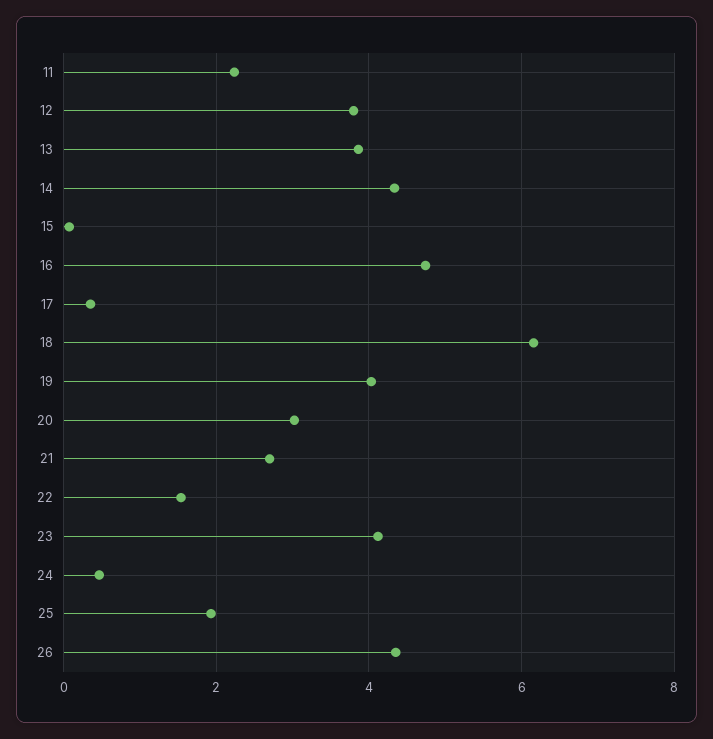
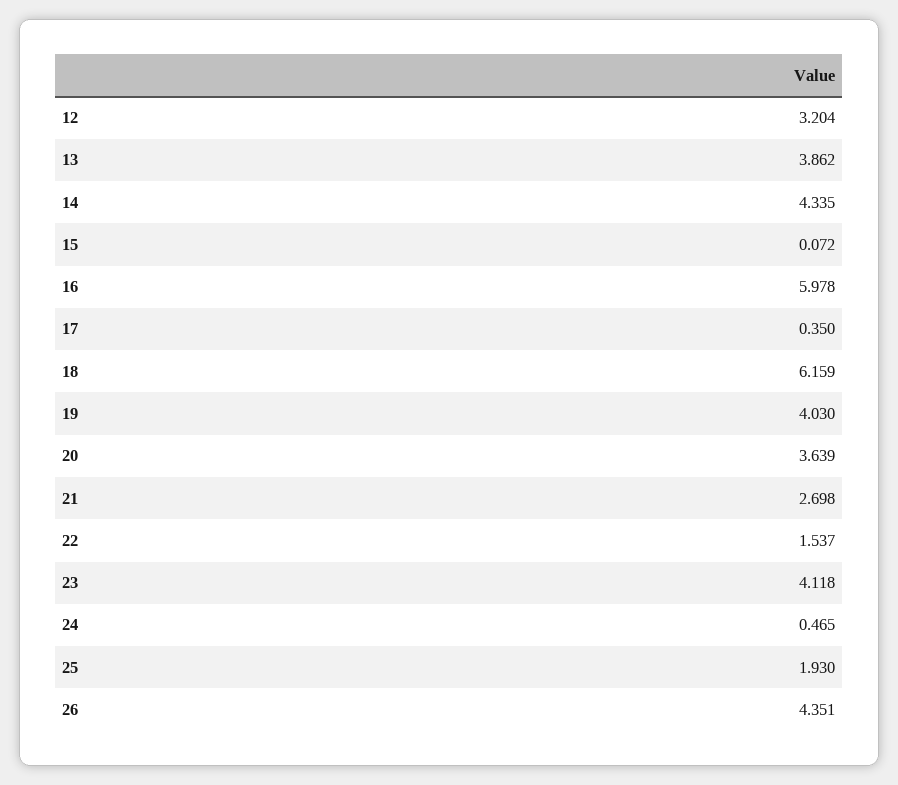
11: 2.2 -> none
12: 3.8 -> 3.204
16: 4.8 -> 5.978
20: 3 -> 3.639

